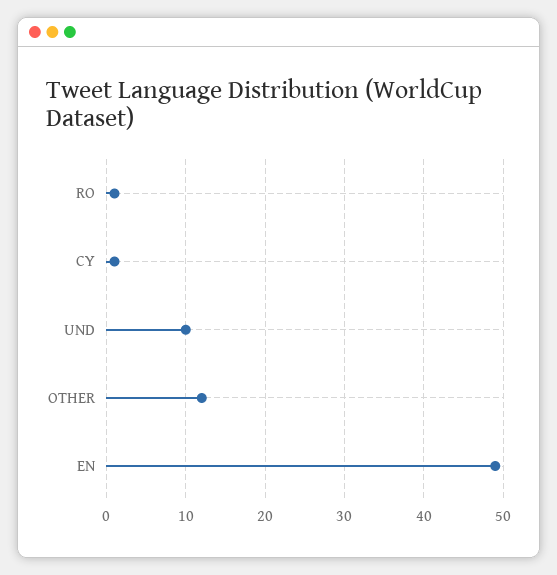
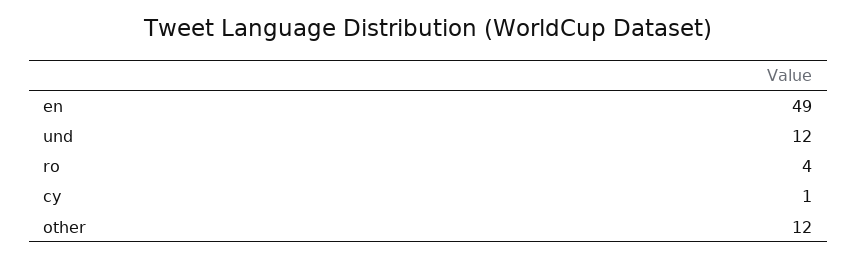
RO: 1 -> 4
UND: 10 -> 12

